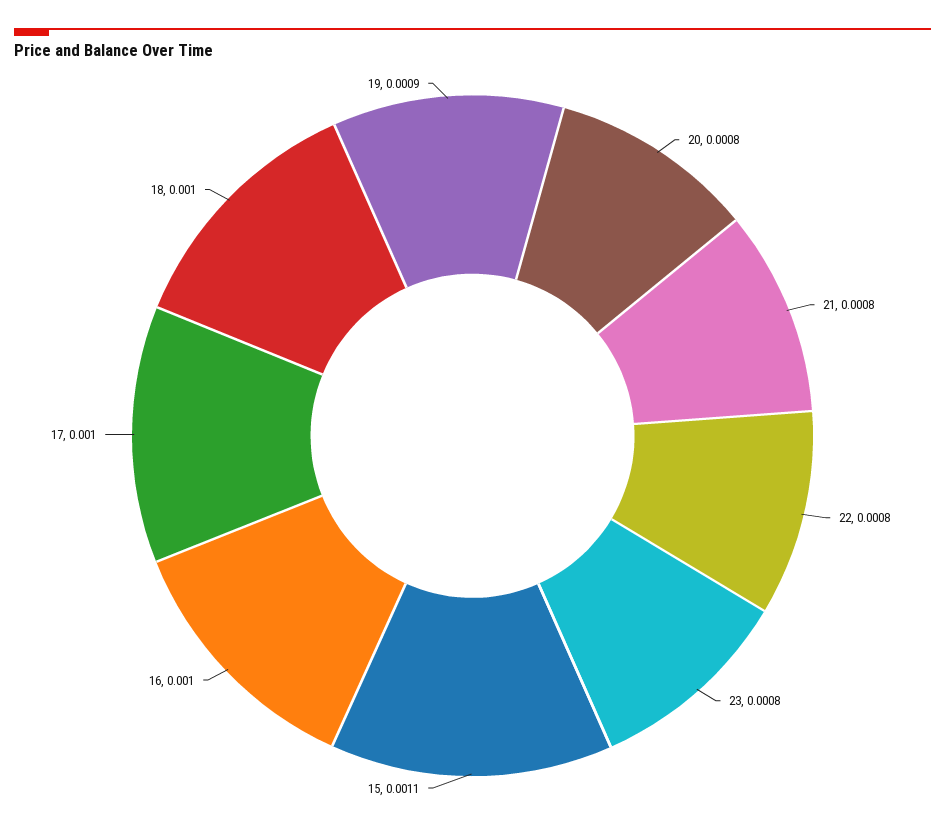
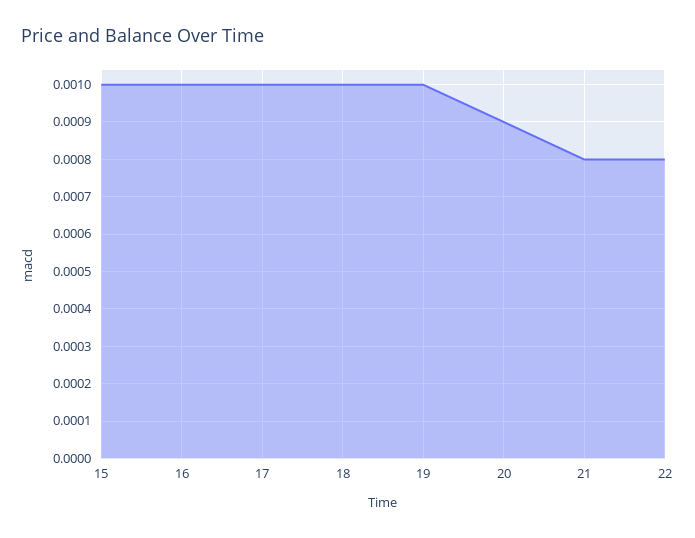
20: 0.0008 -> 0.0009
23: 0.0008 -> none
15: 0.0011 -> 0.001
19: 0.0009 -> 0.001

